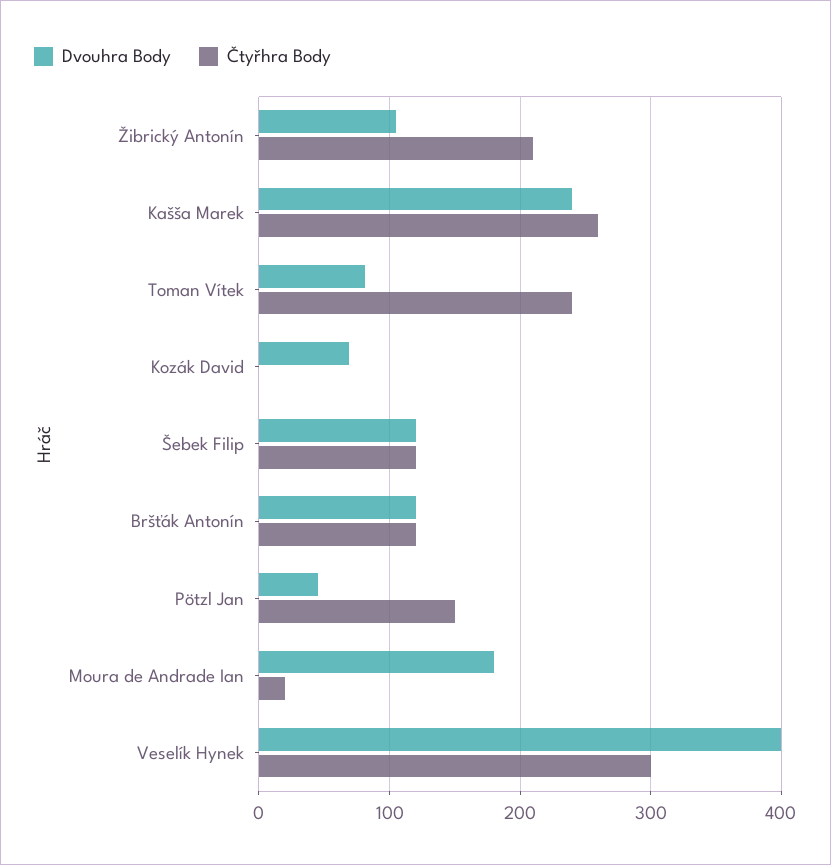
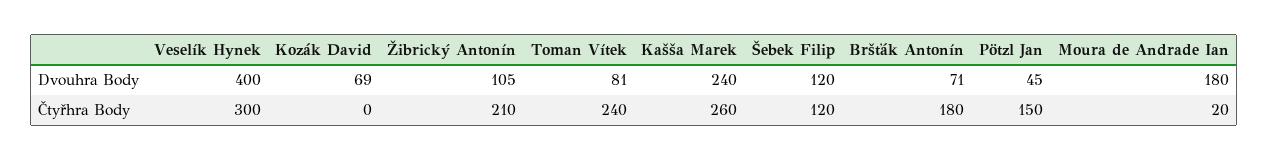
Dvouhra Body, Bršťák Antonín: 120 -> 71
Čtyřhra Body, Bršťák Antonín: 120 -> 180

